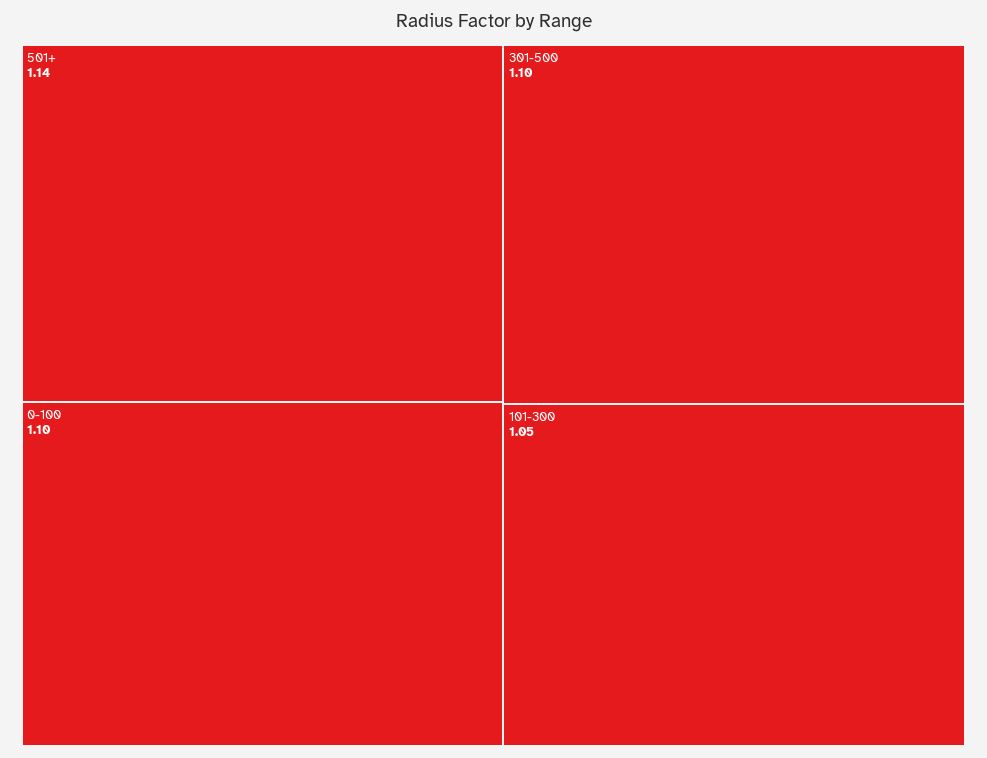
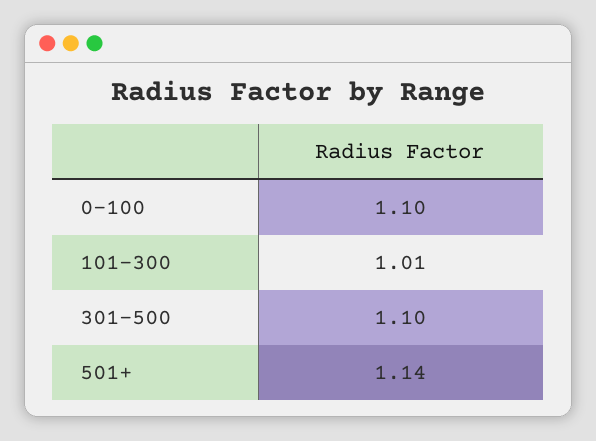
101-300: 1.05 -> 1.01

